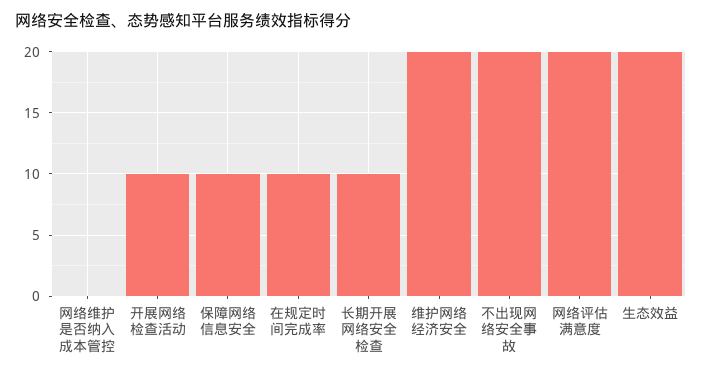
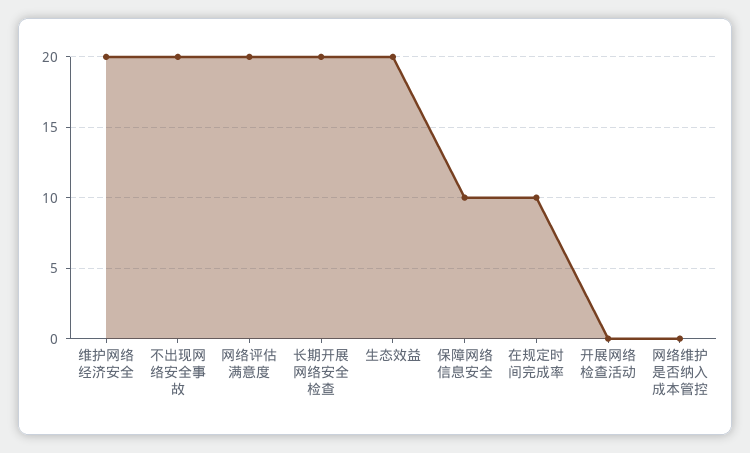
开展网络检查活动: 10 -> 0
长期开展网络安全检查: 10 -> 20

